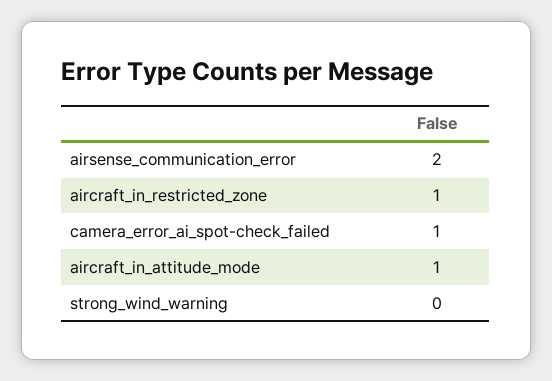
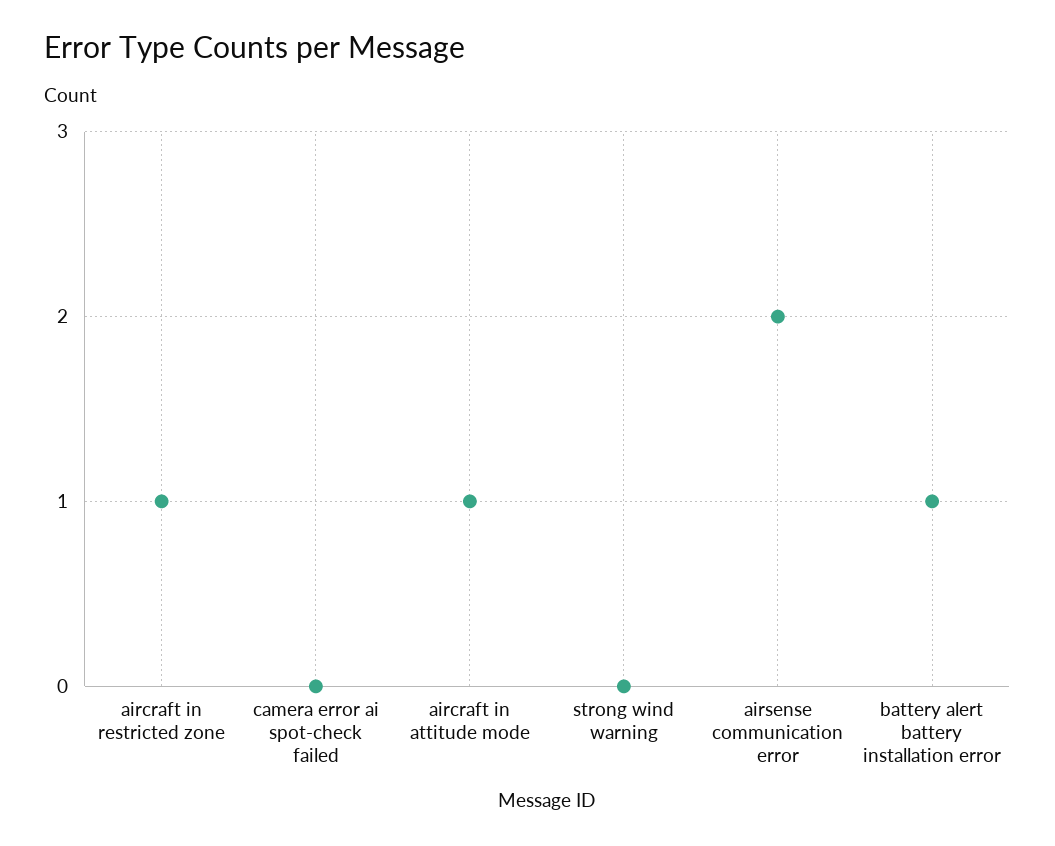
camera_error_ai_spot-check_failed: 1 -> 0
battery alert battery installation error: none -> 1

